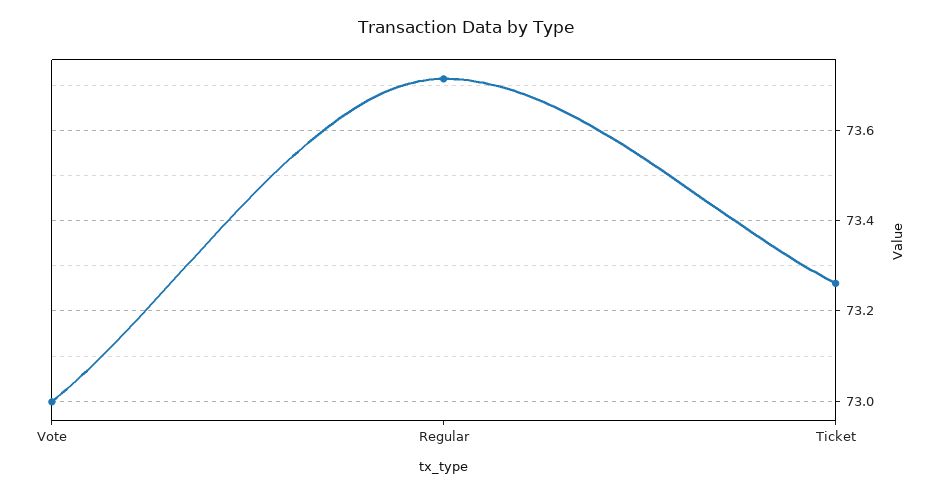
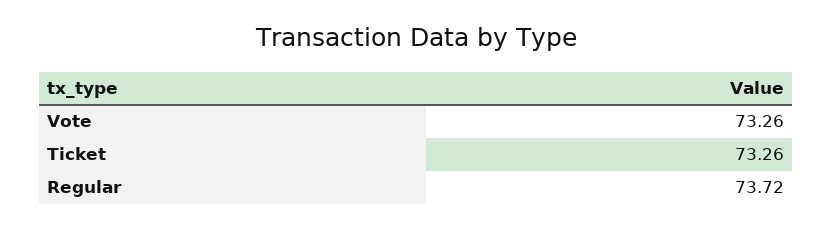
Vote: 73 -> 73.26

